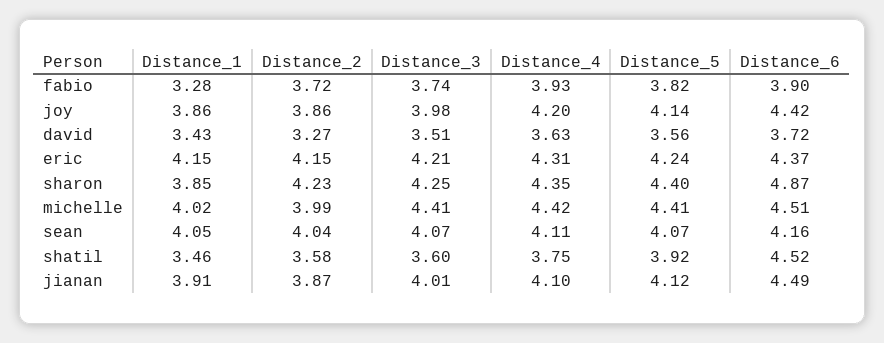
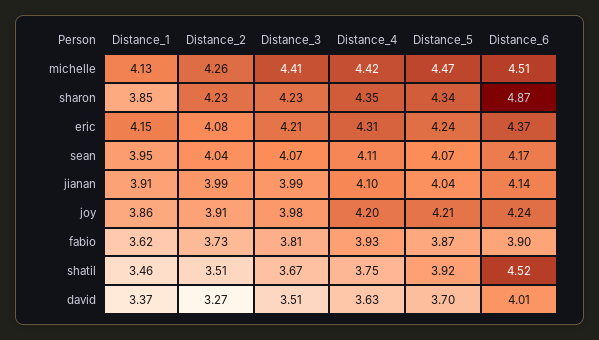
Distance_1, fabio: 3.28 -> 3.62
Distance_2, fabio: 3.72 -> 3.73
Distance_3, fabio: 3.74 -> 3.81
Distance_5, fabio: 3.82 -> 3.87
Distance_2, joy: 3.86 -> 3.91
Distance_5, joy: 4.14 -> 4.21
Distance_6, joy: 4.42 -> 4.24
Distance_1, david: 3.43 -> 3.37
Distance_5, david: 3.56 -> 3.7
Distance_6, david: 3.72 -> 4.01
Distance_2, eric: 4.15 -> 4.08
Distance_3, sharon: 4.25 -> 4.23
Distance_5, sharon: 4.4 -> 4.34
Distance_1, michelle: 4.02 -> 4.13
Distance_2, michelle: 3.99 -> 4.26
Distance_5, michelle: 4.41 -> 4.47
Distance_1, sean: 4.05 -> 3.95
Distance_6, sean: 4.16 -> 4.17
Distance_2, shatil: 3.58 -> 3.51
Distance_3, shatil: 3.6 -> 3.67
Distance_2, jianan: 3.87 -> 3.99
Distance_3, jianan: 4.01 -> 3.99
Distance_5, jianan: 4.12 -> 4.04
Distance_6, jianan: 4.49 -> 4.14

